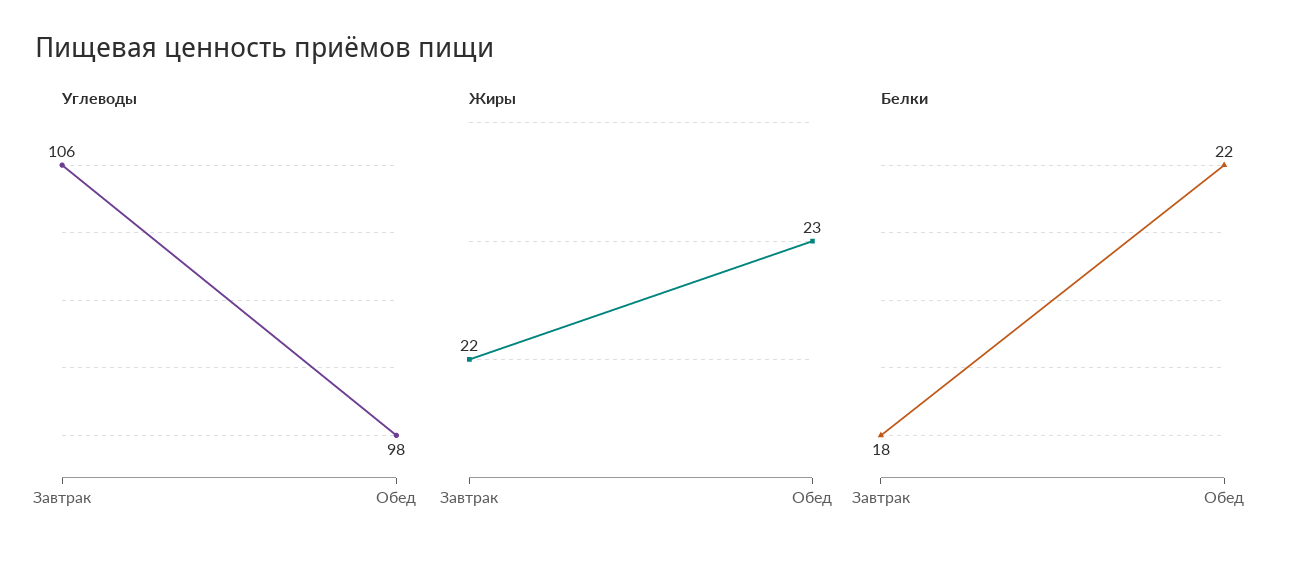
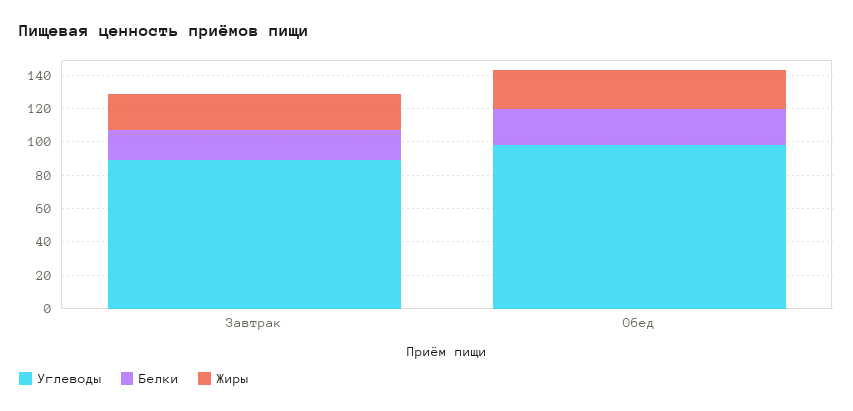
Углеводы, Завтрак: 106 -> 90

